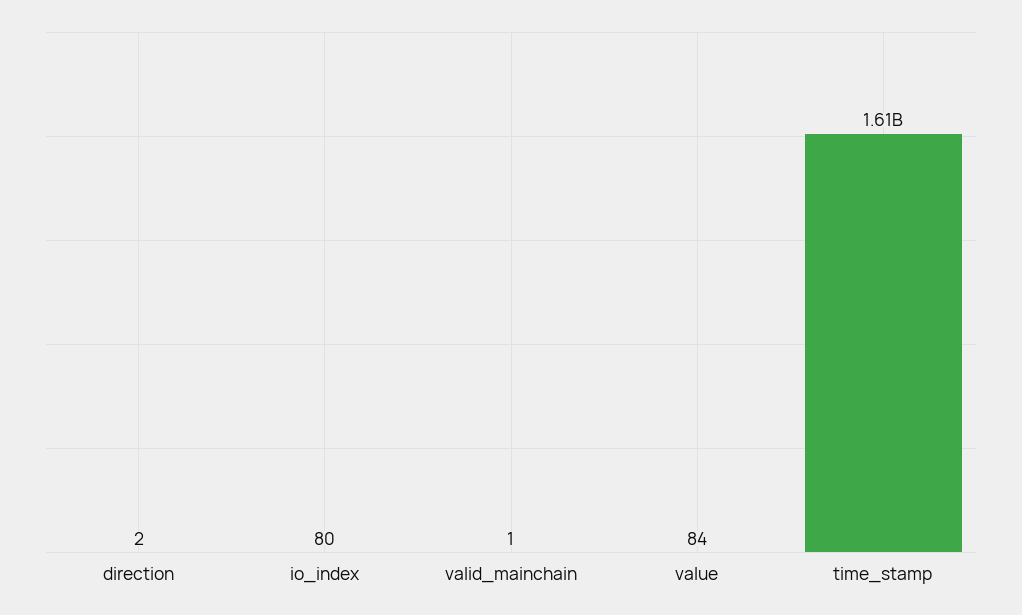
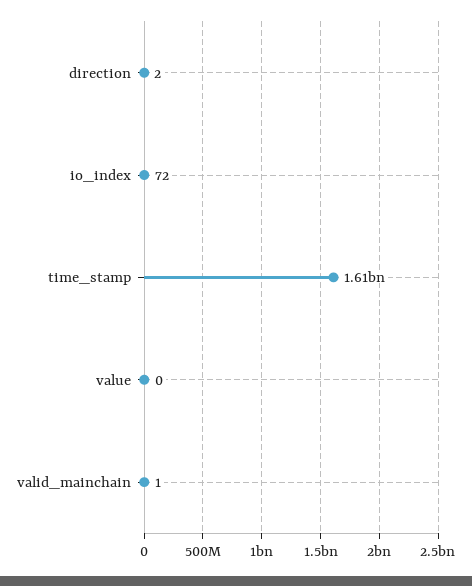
io_index: 80 -> 72
value: 84 -> 0

